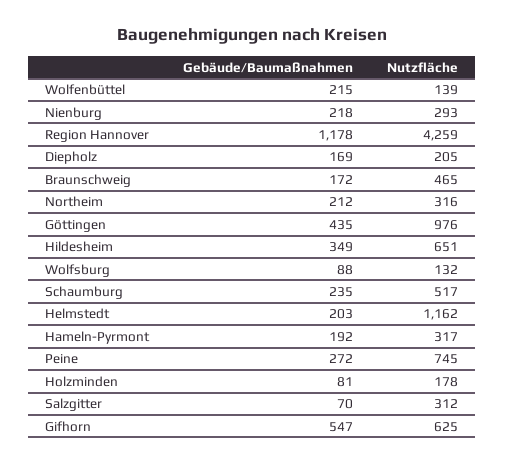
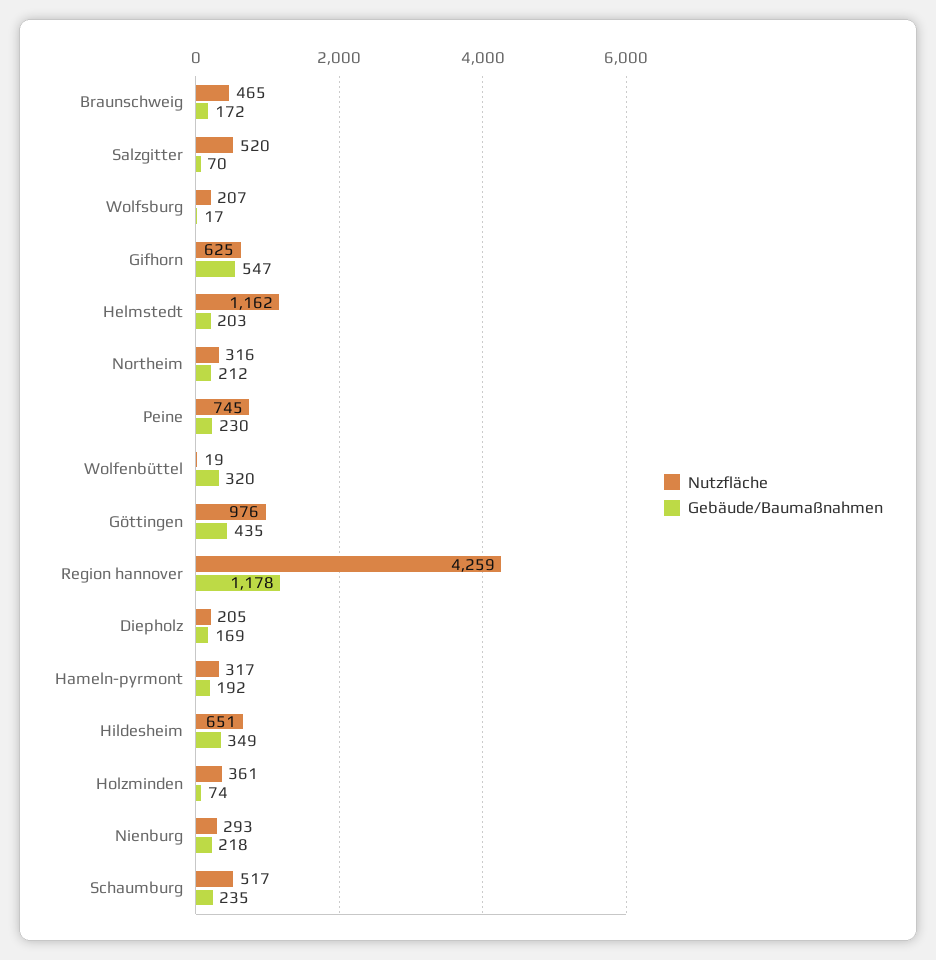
Gebäude/Baumaßnahmen, Wolfenbüttel: 215 -> 320
Nutzfläche, Wolfenbüttel: 139 -> 19
Gebäude/Baumaßnahmen, Wolfsburg: 88 -> 17
Nutzfläche, Wolfsburg: 132 -> 207
Gebäude/Baumaßnahmen, Peine: 272 -> 230
Gebäude/Baumaßnahmen, Holzminden: 81 -> 74
Nutzfläche, Holzminden: 178 -> 361
Nutzfläche, Salzgitter: 312 -> 520

